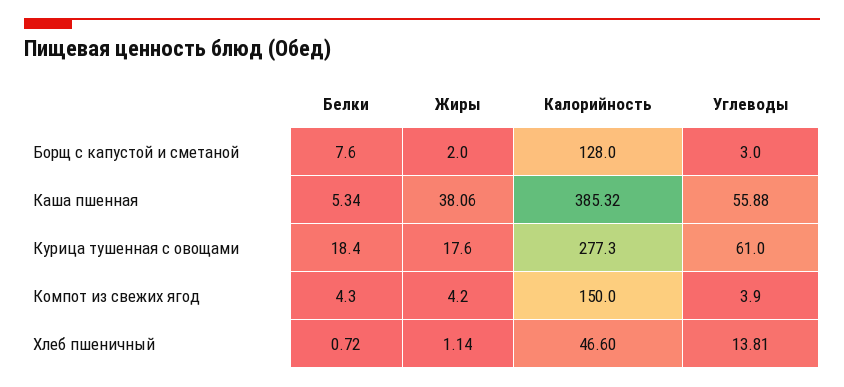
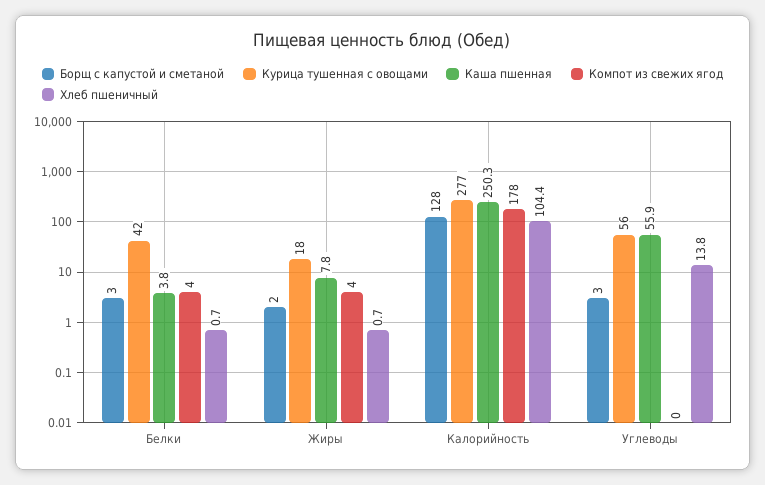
Борщ с капустой и сметаной, Белки: 7.6 -> 3
Каша пшенная, Белки: 5.34 -> 3.8
Каша пшенная, Жиры: 38.06 -> 7.8
Каша пшенная, Калорийность: 385.32 -> 250.3
Курица тушенная с овощами, Белки: 18.4 -> 42
Курица тушенная с овощами, Углеводы: 61 -> 56
Компот из свежих ягод, Калорийность: 150 -> 178
Компот из свежих ягод, Углеводы: 3.9 -> 0
Хлеб пшеничный, Жиры: 1.14 -> 0.7
Хлеб пшеничный, Калорийность: 46.6 -> 104.4

